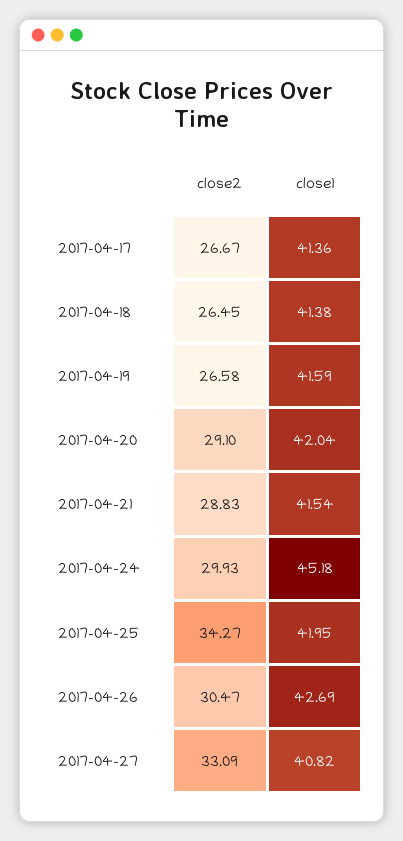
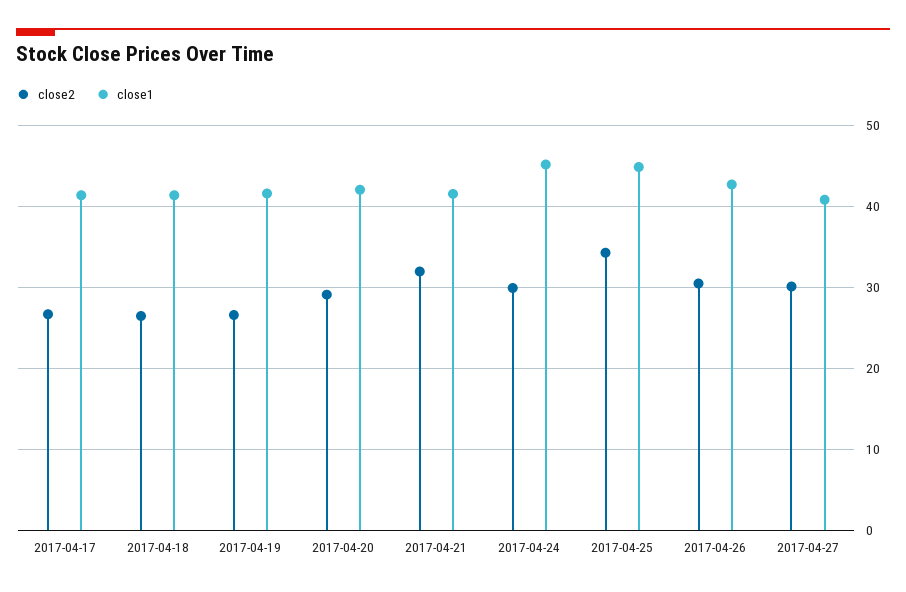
close2, 2017-04-21: 28.83 -> 32
close1, 2017-04-25: 41.95 -> 45
close2, 2017-04-27: 33.09 -> 30

